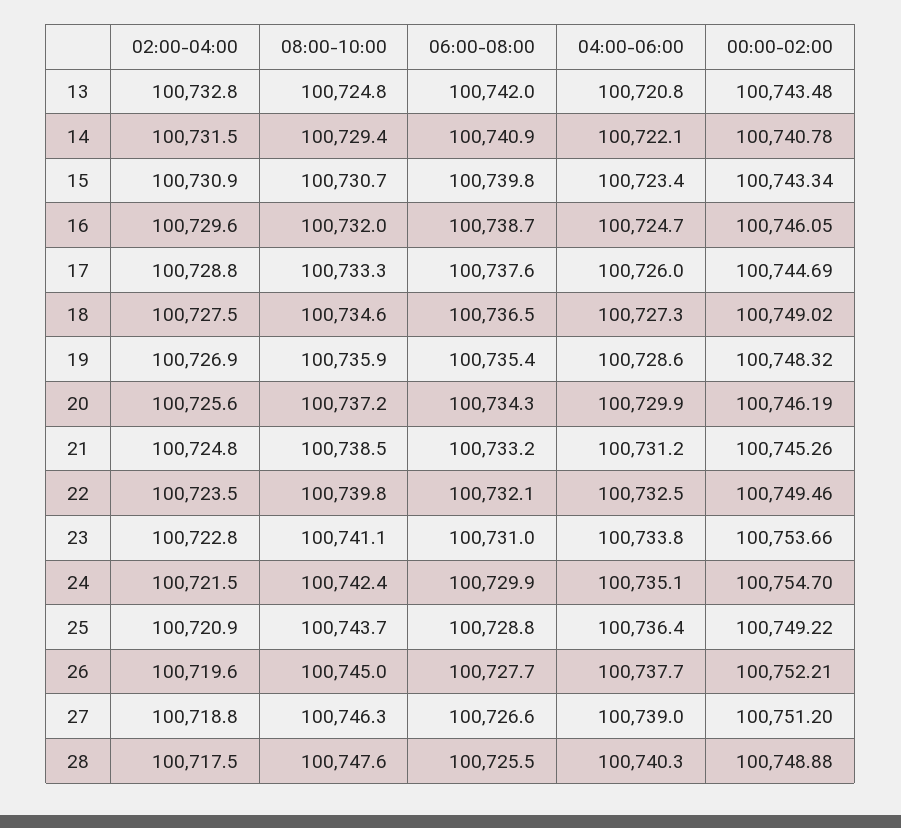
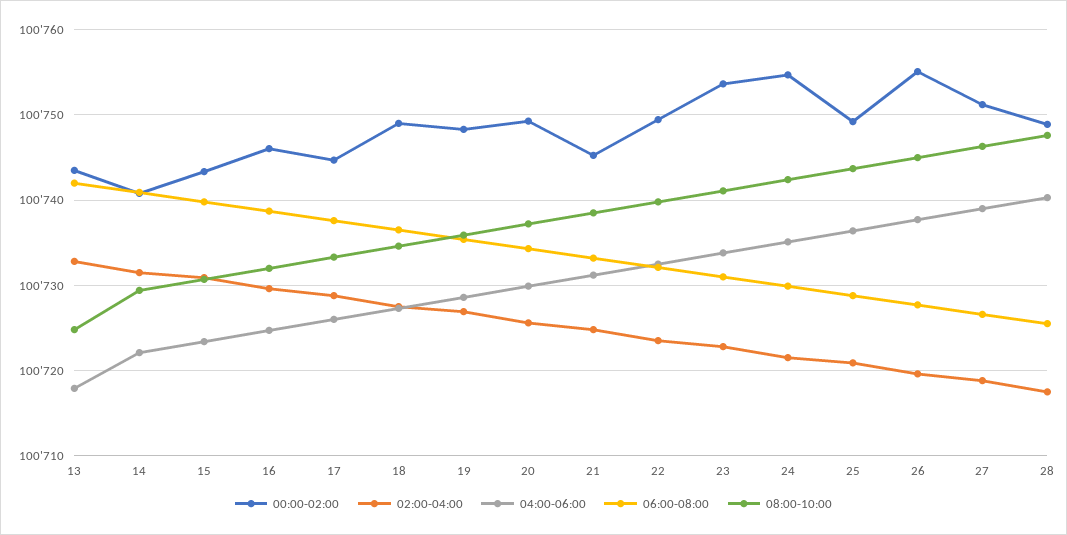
04:00-06:00, 13: 100720.8 -> 100718
00:00-02:00, 20: 100746.19 -> 100749
00:00-02:00, 26: 100752.21 -> 100755

